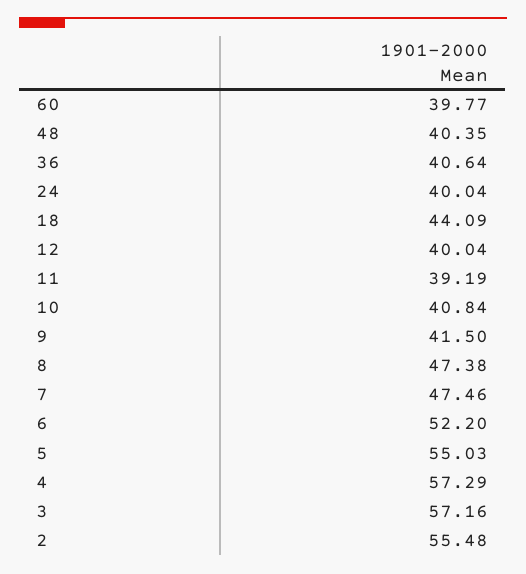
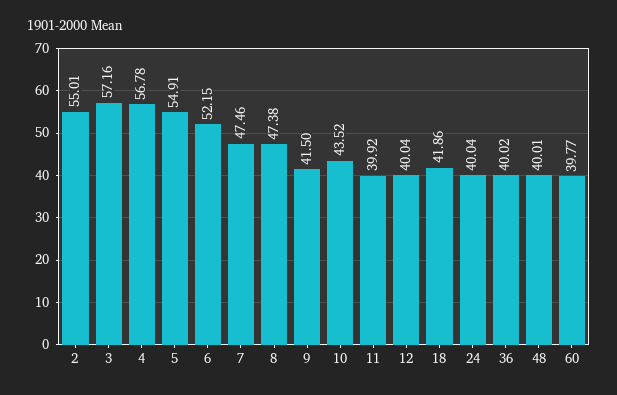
48: 40.35 -> 40.01
36: 40.64 -> 40.02
18: 44.09 -> 41.86
11: 39.19 -> 39.92
10: 40.84 -> 43.52
6: 52.2 -> 52.15
5: 55.03 -> 54.91
4: 57.29 -> 56.78
2: 55.48 -> 55.01

